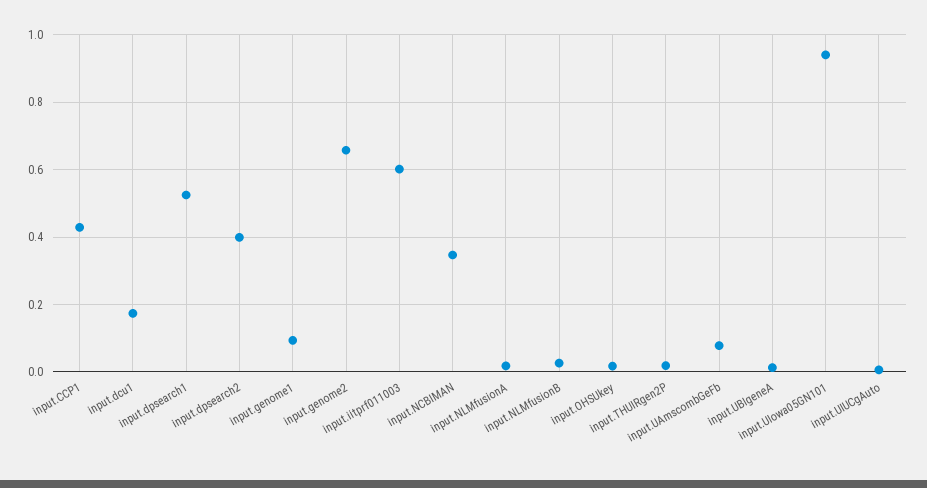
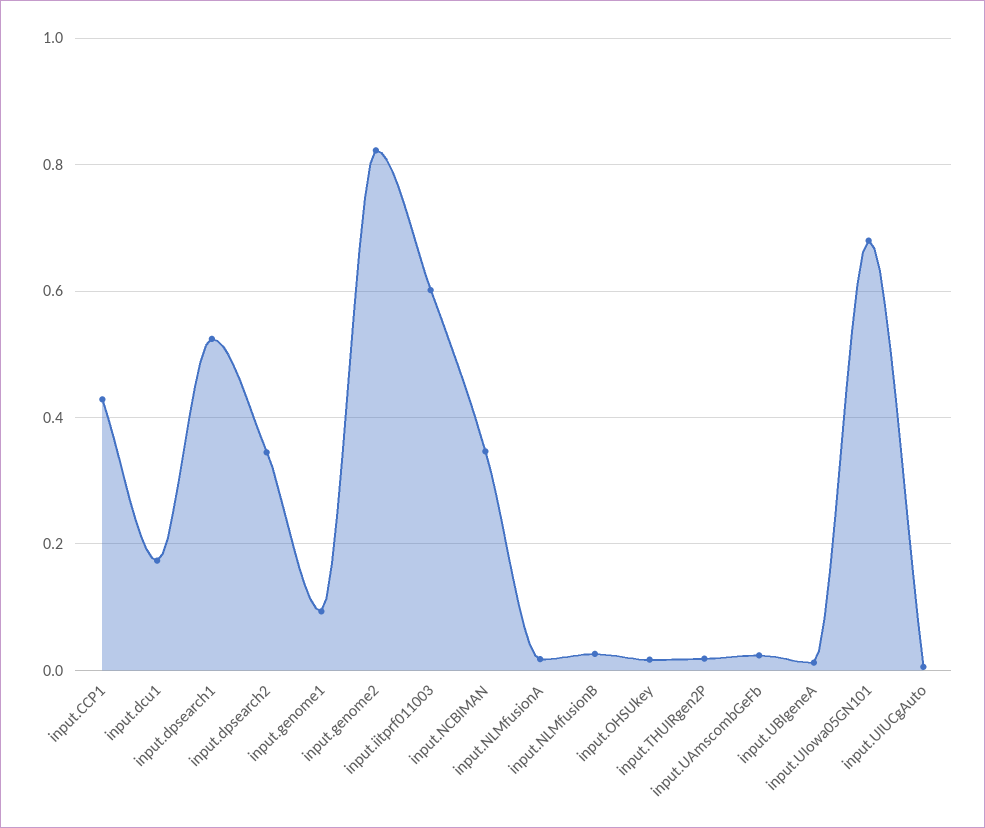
input.dpsearch2: 0.4 -> 0.34
input.genome2: 0.66 -> 0.82
input.UAmscombGeFb: 0.08 -> 0.02
input.UIowa05GN101: 0.94 -> 0.68

